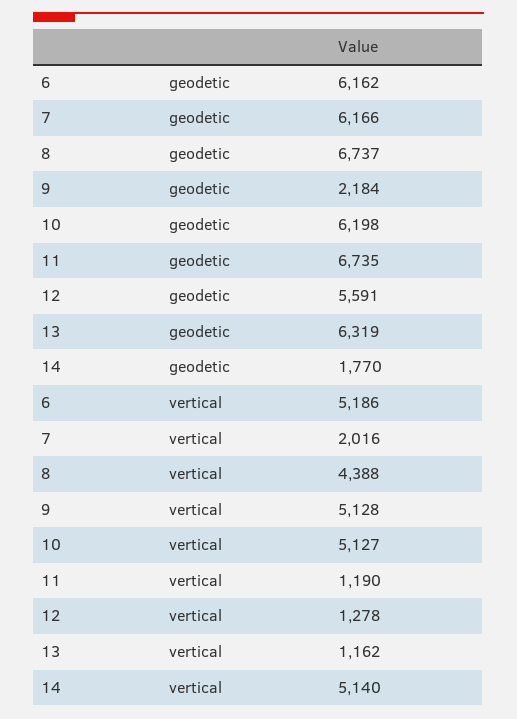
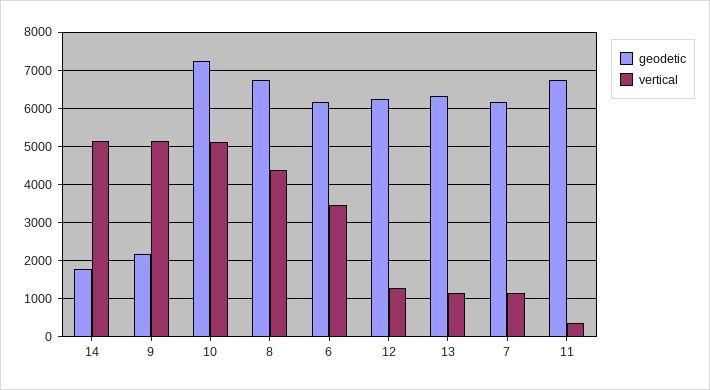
geodetic, 10: 6198 -> 7200
geodetic, 12: 5591 -> 6200
vertical, 6: 5186 -> 3400
vertical, 7: 2016 -> 1200
vertical, 11: 1190 -> 400

